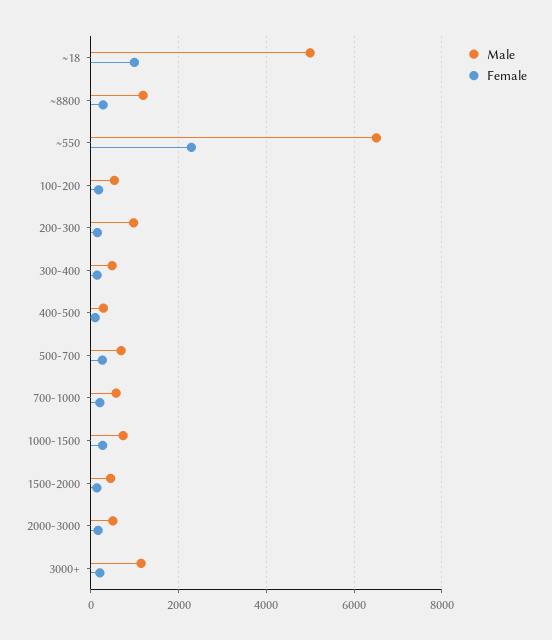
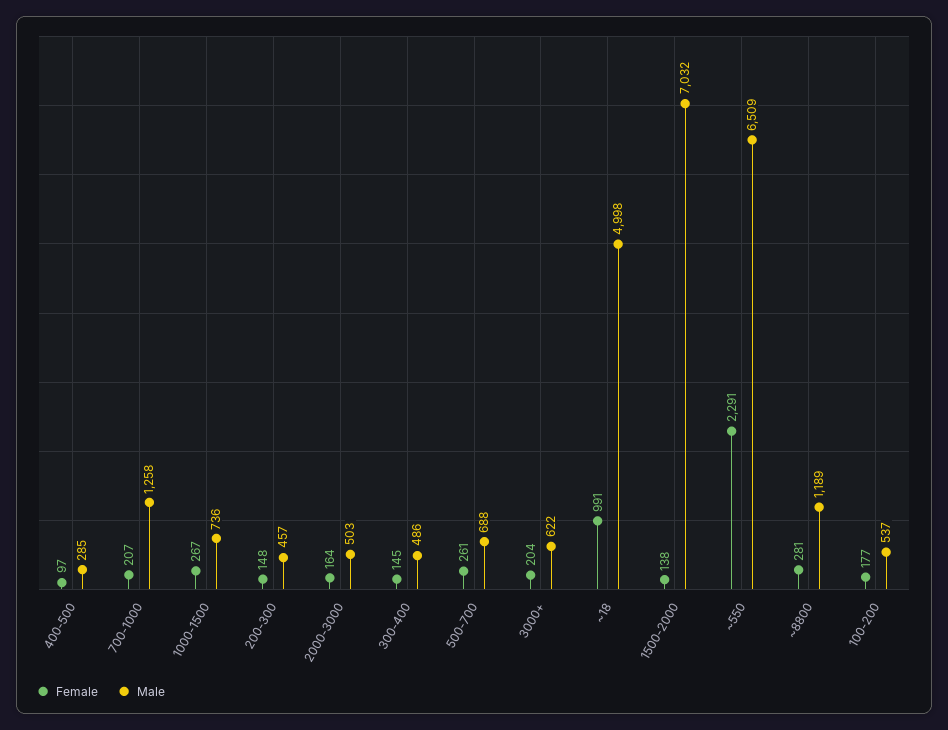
Male, 200-300: 1000 -> 457
Male, 700-1000: 600 -> 1258
Male, 1500-2000: 400 -> 7032
Male, 3000+: 1200 -> 622

